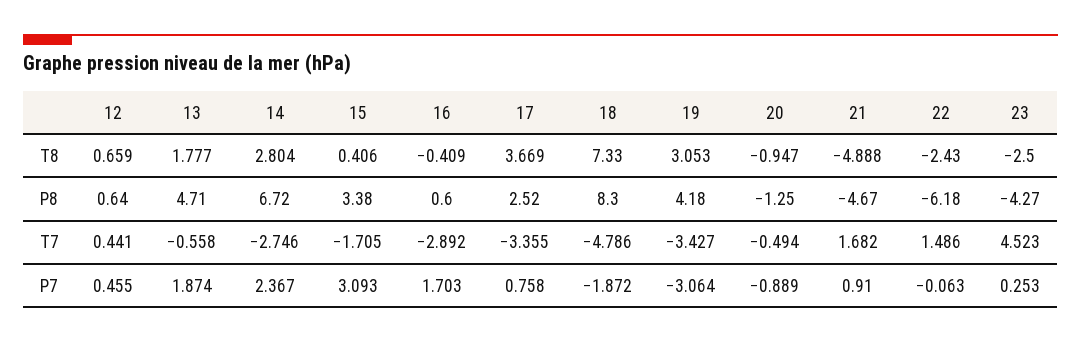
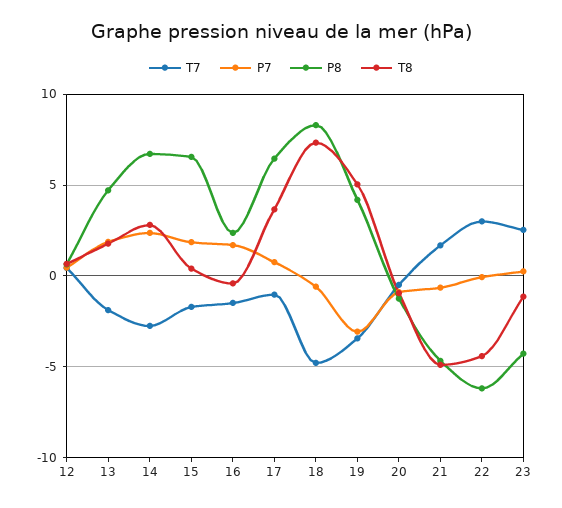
T8, 19: 3.053 -> 5
T8, 22: -2.43 -> -4.5
T8, 23: -2.5 -> -1
P8, 15: 3.38 -> 6.5
P8, 16: 0.6 -> 2.5
P8, 17: 2.52 -> 6.5
T7, 13: -0.558 -> -2
T7, 16: -2.892 -> -1.5
T7, 17: -3.355 -> -1
T7, 22: 1.486 -> 3
T7, 23: 4.523 -> 2.5
P7, 15: 3.093 -> 2
P7, 18: -1.872 -> -0.5
P7, 21: 0.91 -> -0.5

